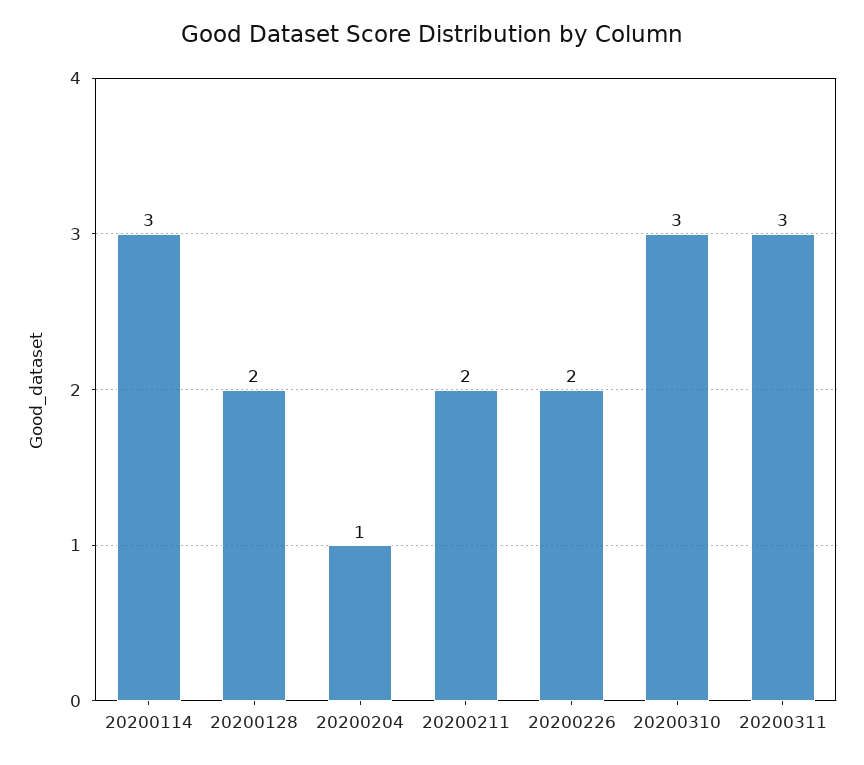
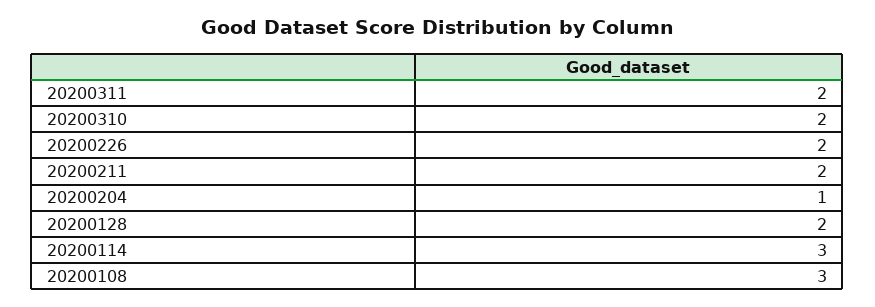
20200310: 3 -> 2
20200311: 3 -> 2
20200108: none -> 3

